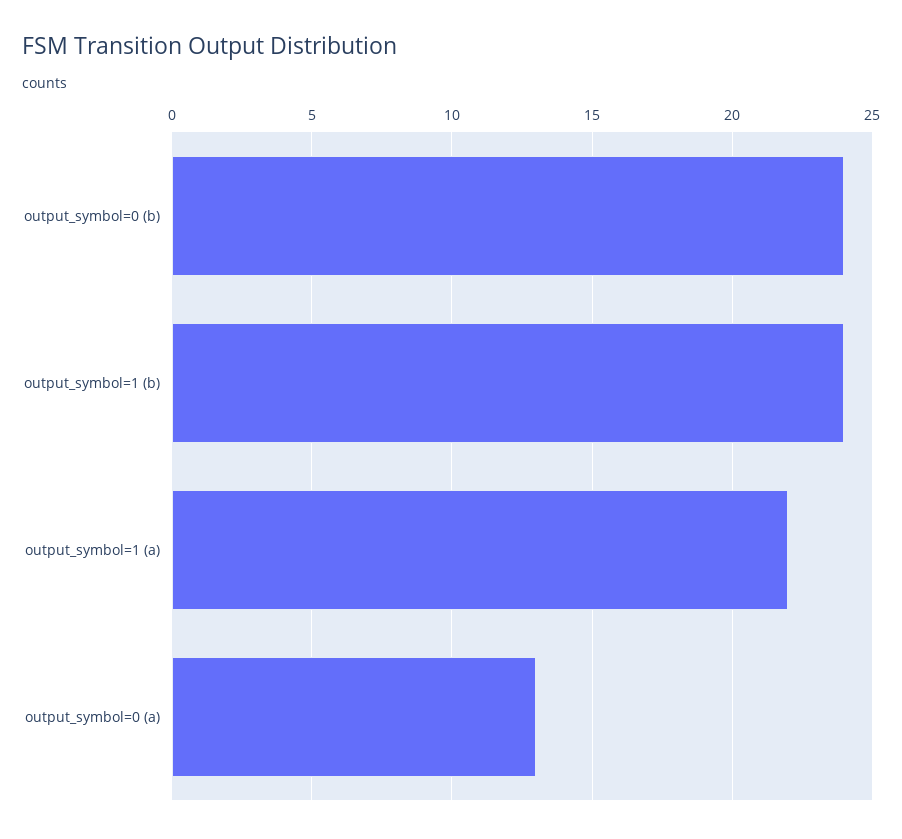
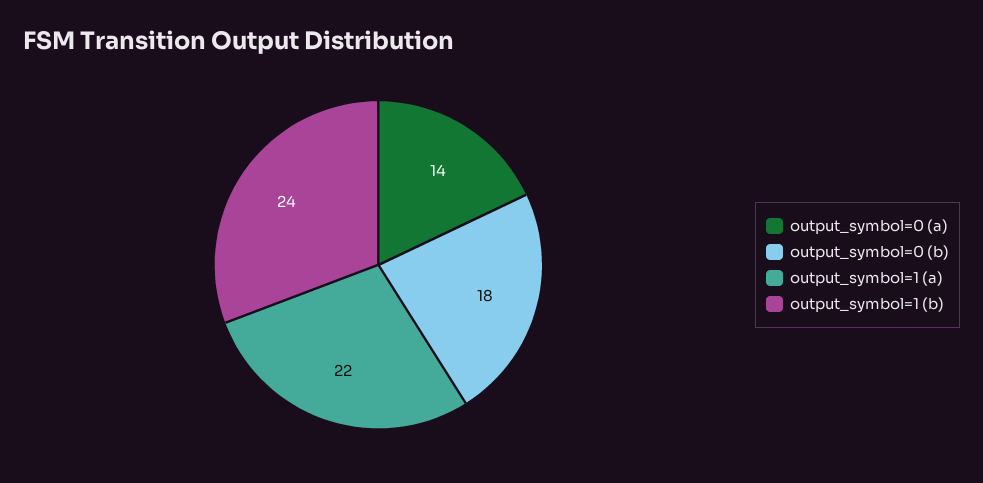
output_symbol=0 (b): 24 -> 18
output_symbol=0 (a): 13 -> 14

